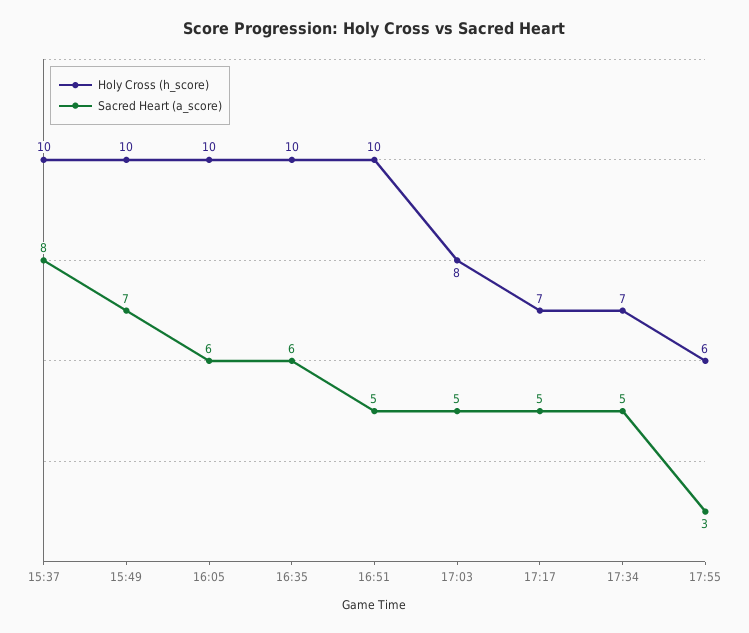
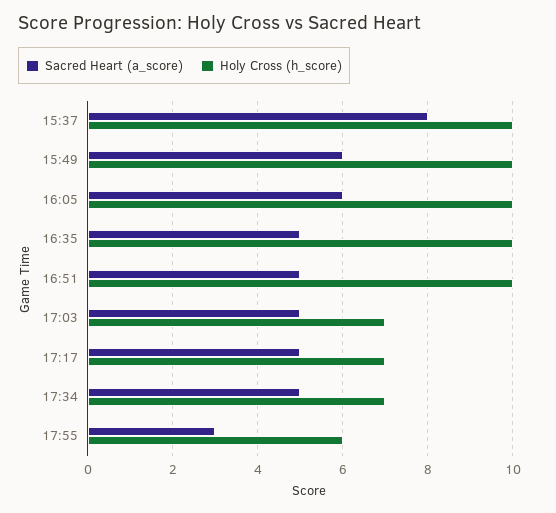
Sacred Heart (a_score), 15:49: 7 -> 6
Sacred Heart (a_score), 16:35: 6 -> 5
Holy Cross (h_score), 17:03: 8 -> 7

